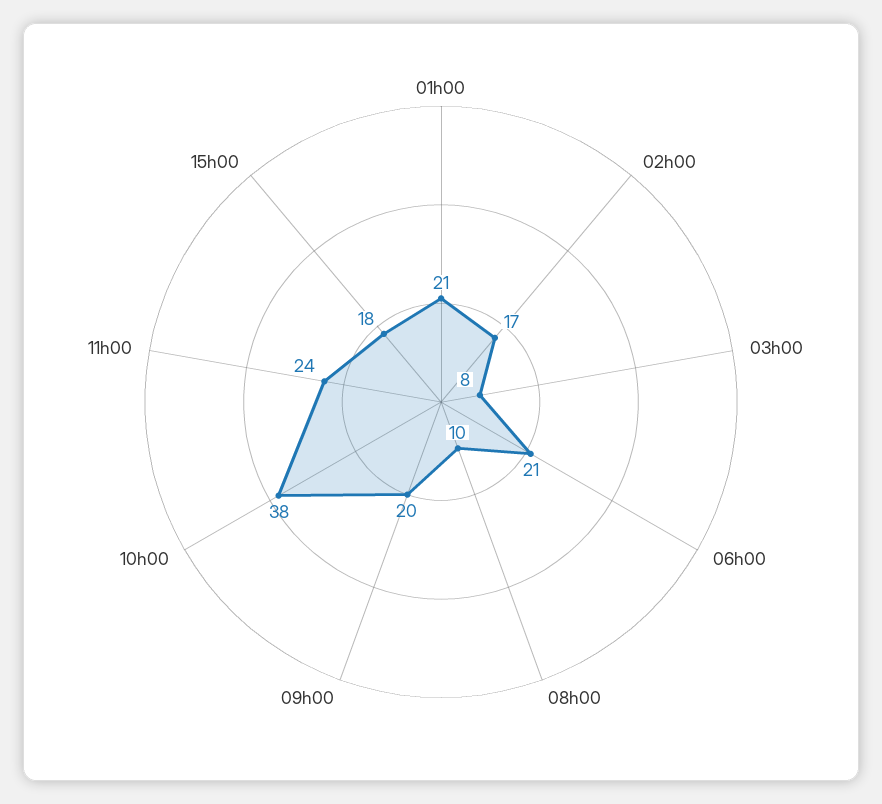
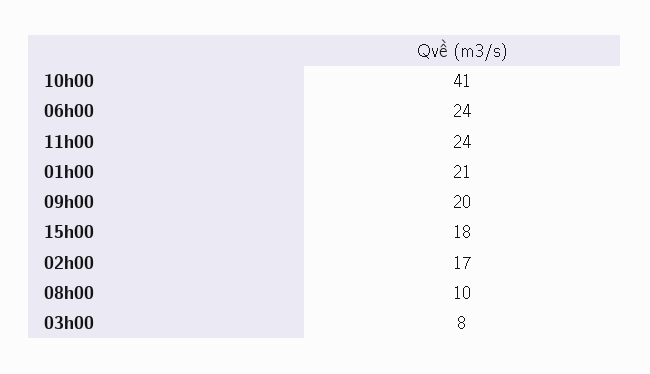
06h00: 21 -> 24
10h00: 38 -> 41

